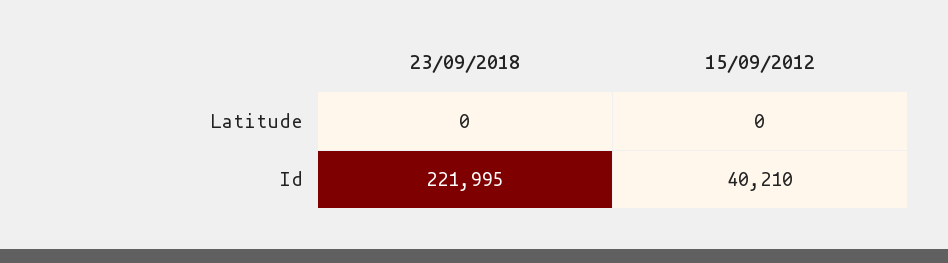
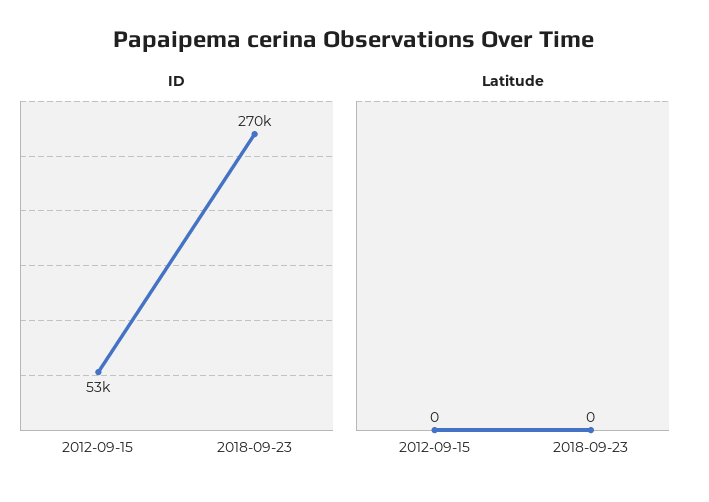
Id, 23/09/2018: 221995 -> 270000
Id, 15/09/2012: 40210 -> 53000

